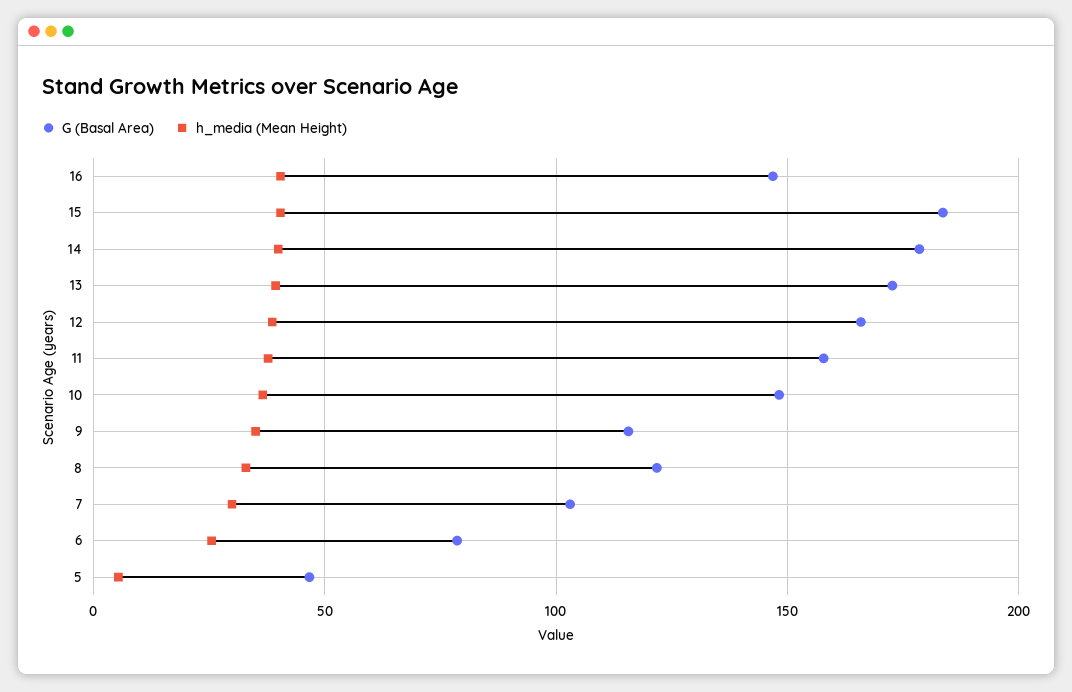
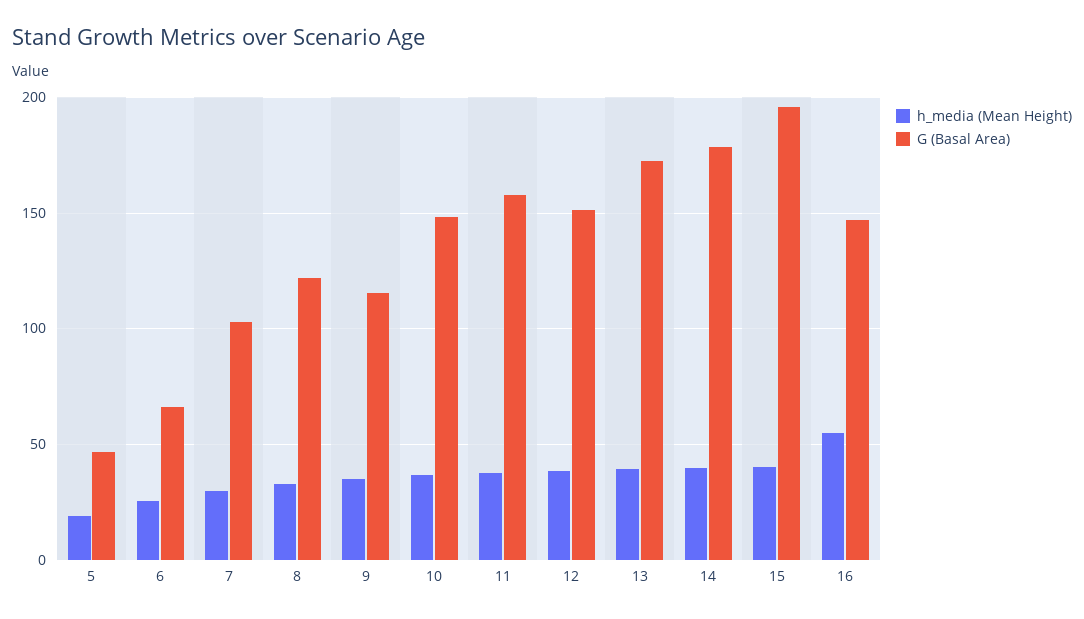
h_media (Mean Height), 16: 40 -> 55
G (Basal Area), 15: 185 -> 195
G (Basal Area), 12: 165 -> 150
G (Basal Area), 6: 80 -> 65
h_media (Mean Height), 5: 5 -> 20

